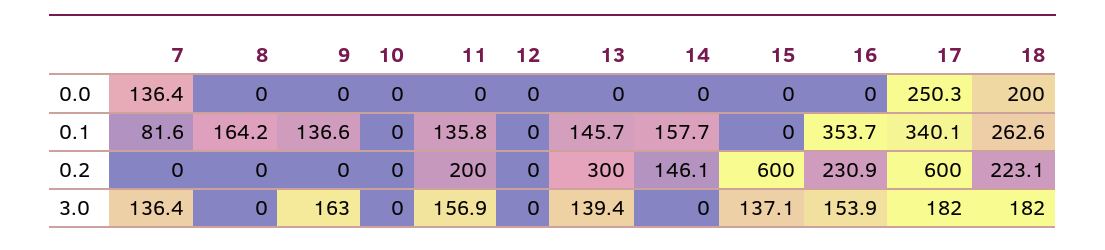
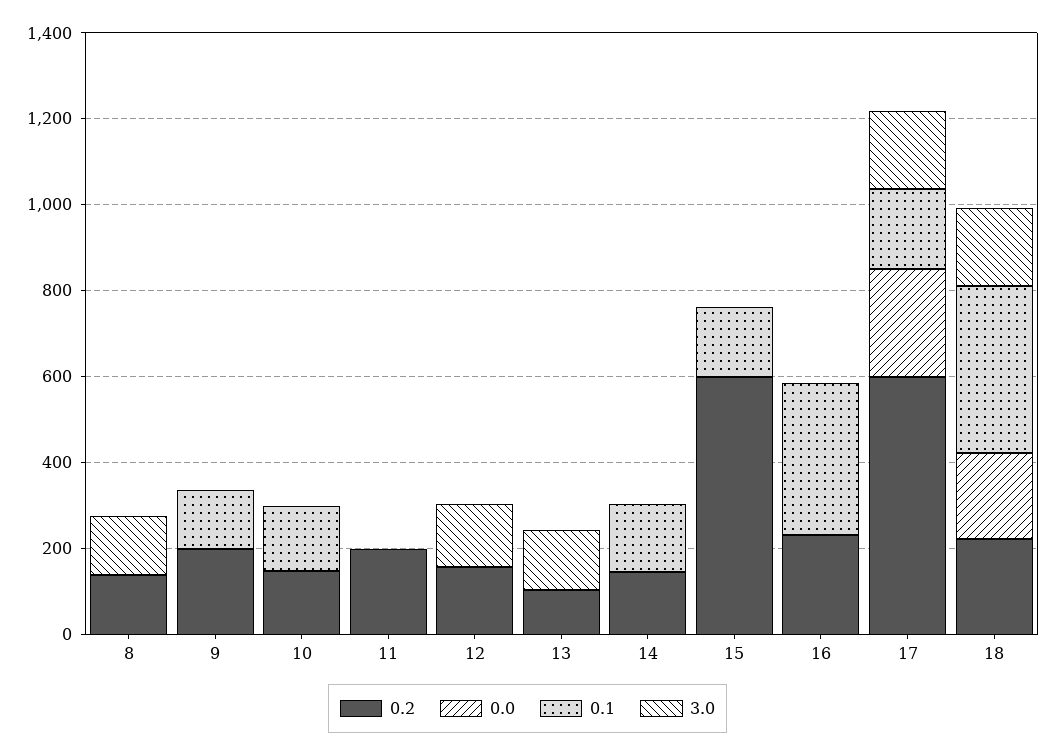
0.0, 7: 136.4 -> none
0.1, 7: 81.6 -> none
0.1, 8: 164.2 -> 0
0.1, 10: 0 -> 150
0.1, 11: 135.8 -> 0
0.1, 13: 145.7 -> 0
0.1, 15: 0 -> 150
0.1, 17: 340.1 -> 200
0.1, 18: 262.6 -> 400
0.2, 7: 0 -> none
0.2, 8: 0 -> 150
0.2, 9: 0 -> 200
0.2, 10: 0 -> 150
0.2, 12: 0 -> 150
0.2, 13: 300 -> 100
3.0, 7: 136.4 -> none
3.0, 8: 0 -> 150
3.0, 9: 163 -> 0
3.0, 11: 156.9 -> 0
3.0, 12: 0 -> 150
3.0, 15: 137.1 -> 0
3.0, 16: 153.9 -> 0

